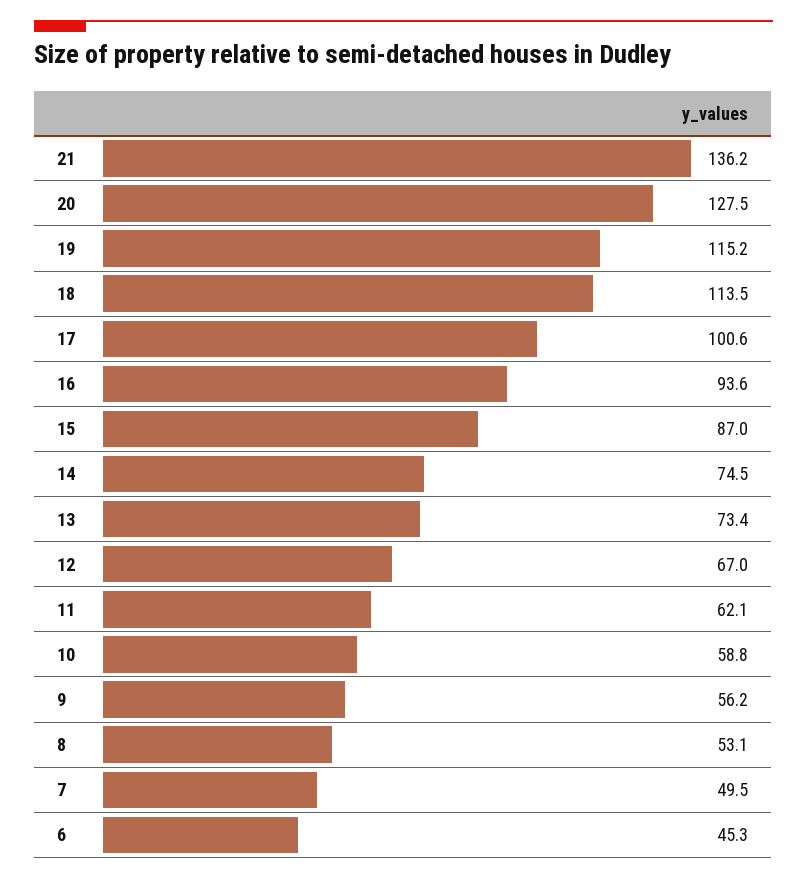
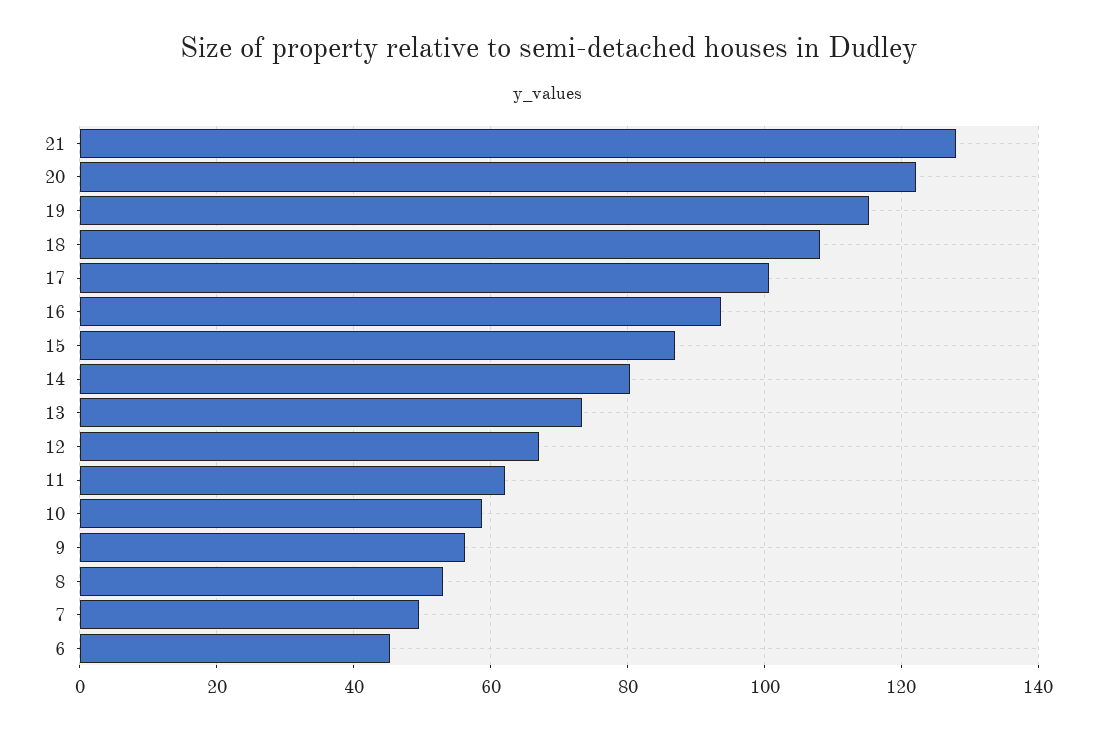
21: 136.2 -> 128
20: 127.5 -> 122
18: 113.5 -> 108
14: 74.5 -> 80

